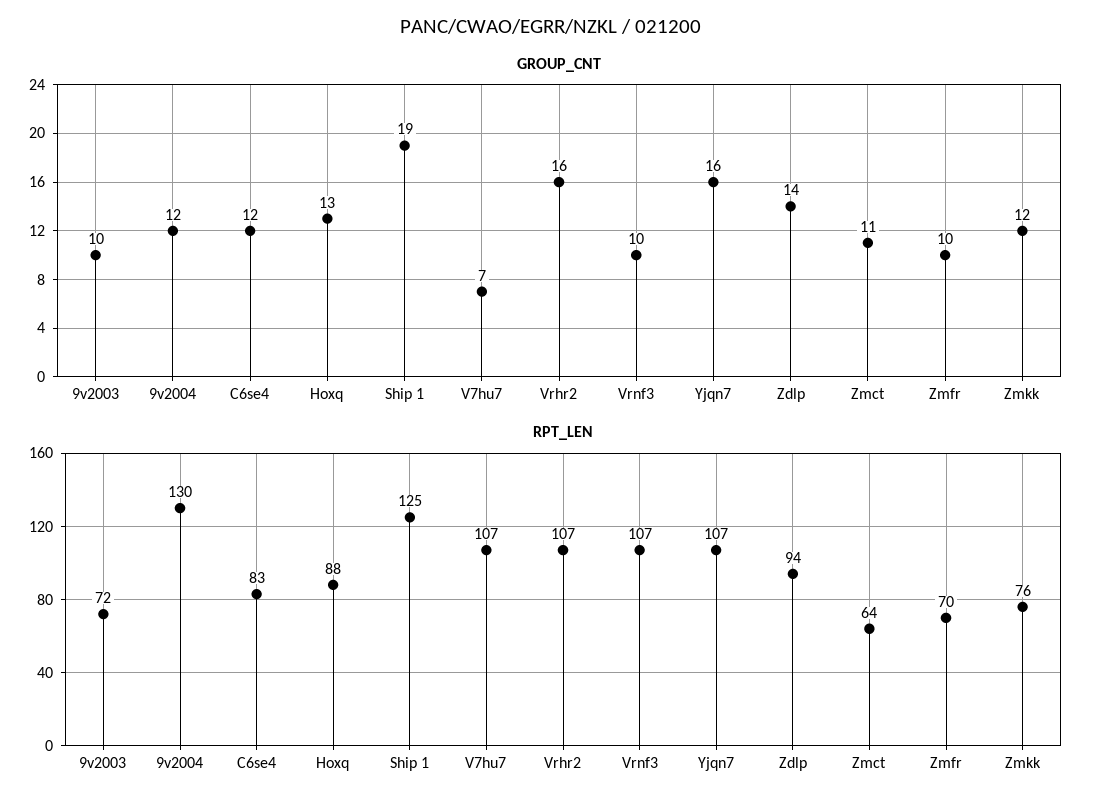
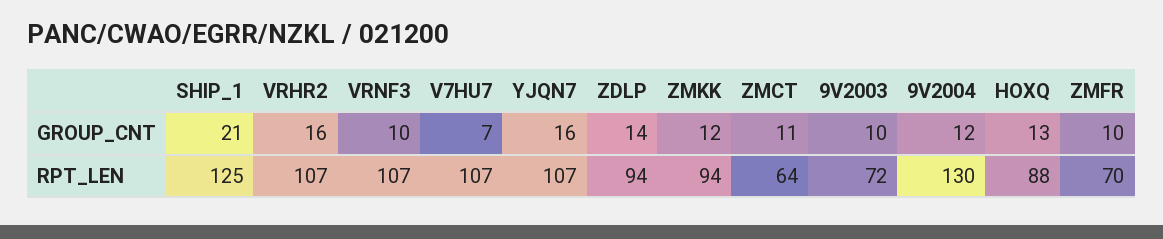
GROUP_CNT, C6se4: 12 -> none
GROUP_CNT, Ship 1: 19 -> 21
RPT_LEN, C6se4: 83 -> none
RPT_LEN, Zmkk: 76 -> 94

